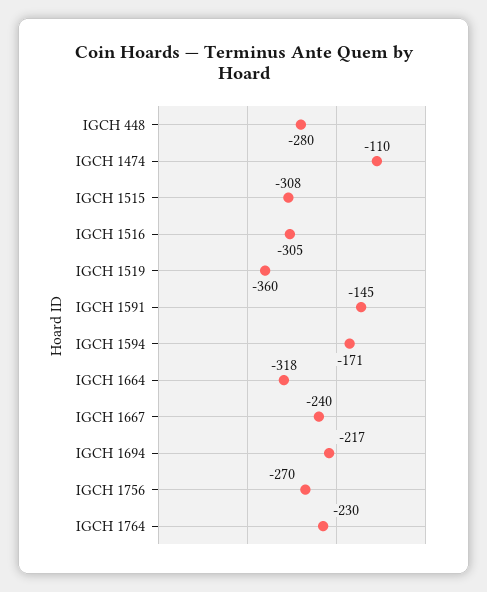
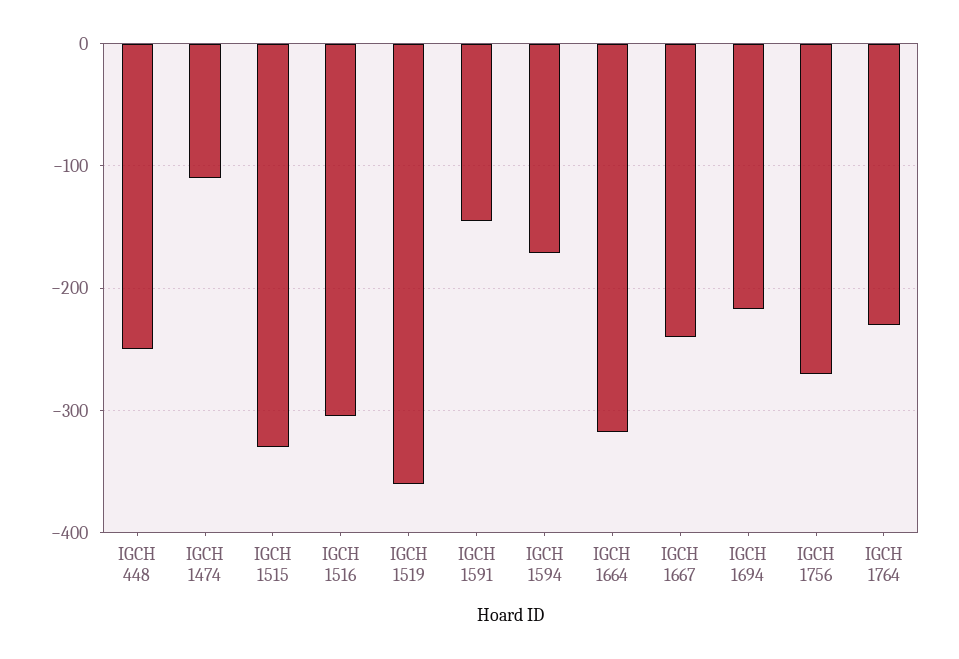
IGCH 448: -280 -> -250
IGCH 1515: -308 -> -330

